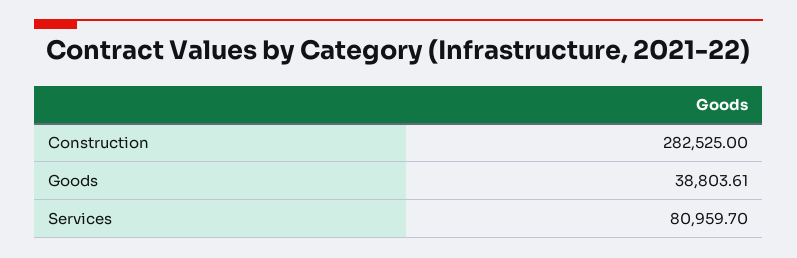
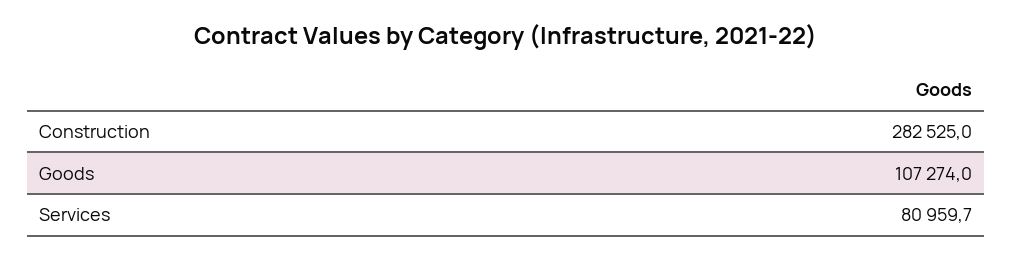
Goods: 38803.61 -> 107274

